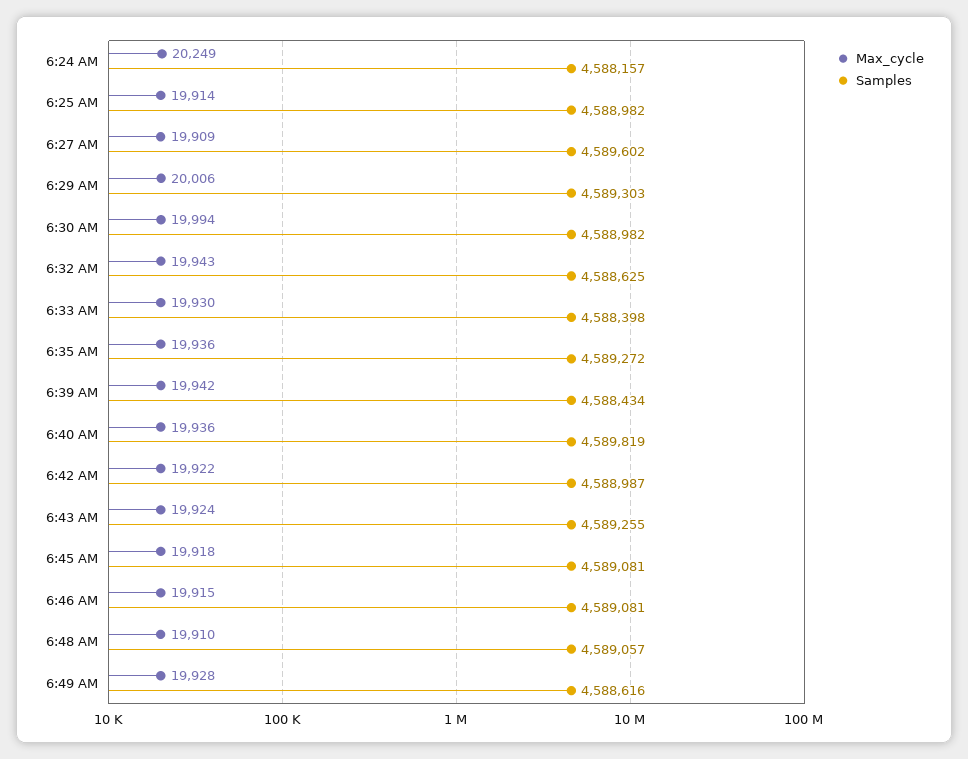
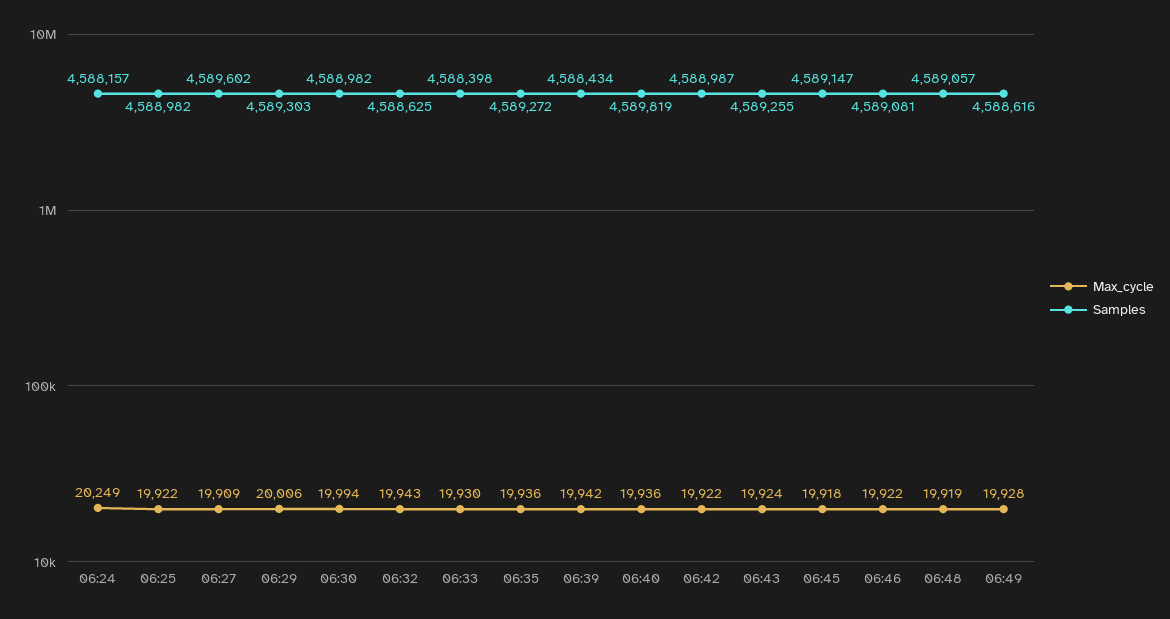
Max_cycle, 6:25 AM: 19914 -> 19922
Samples, 6:45 AM: 4589081 -> 4589147
Max_cycle, 6:46 AM: 19915 -> 19922
Max_cycle, 6:48 AM: 19910 -> 19919

